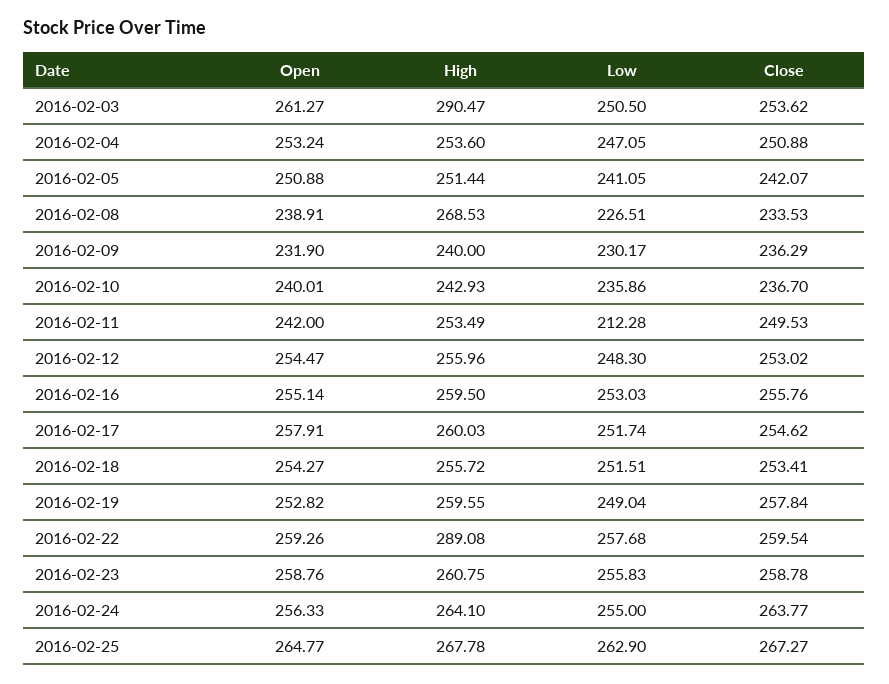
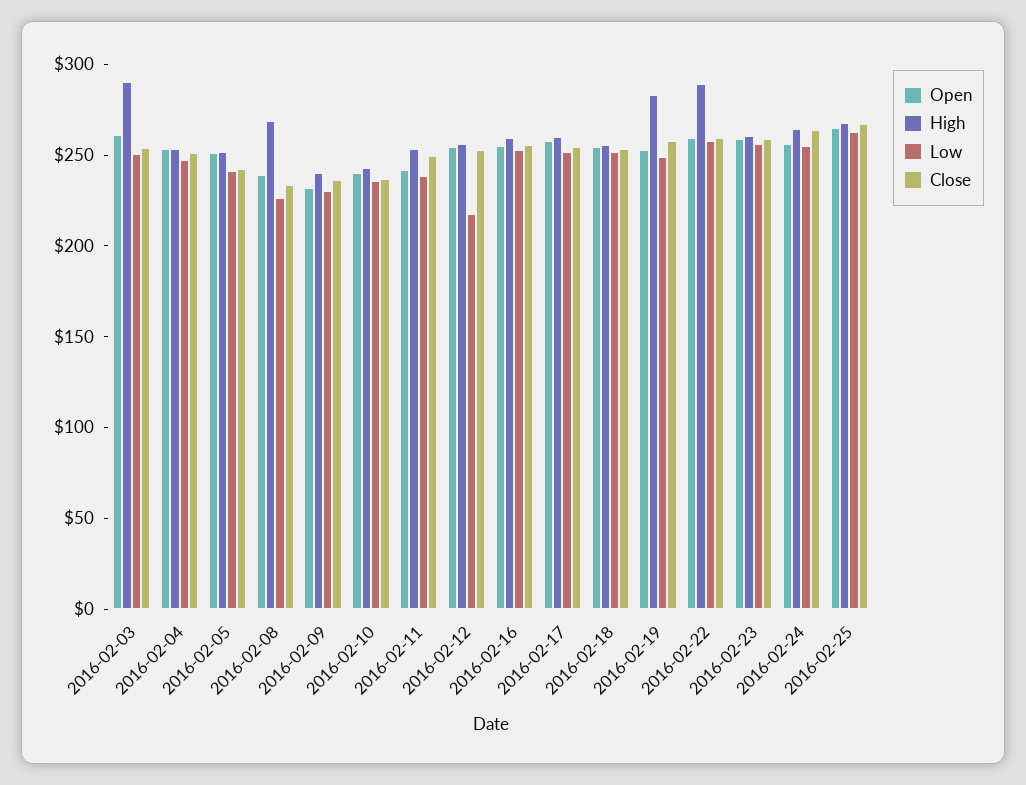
Low, 2016-02-11: 212.28 -> 240
Low, 2016-02-12: 248.3 -> 220
High, 2016-02-19: 259.55 -> 280

